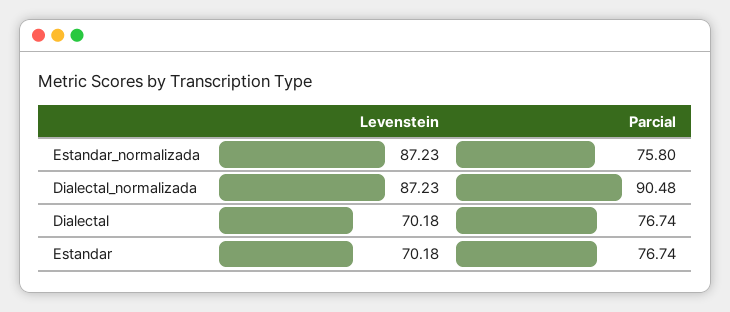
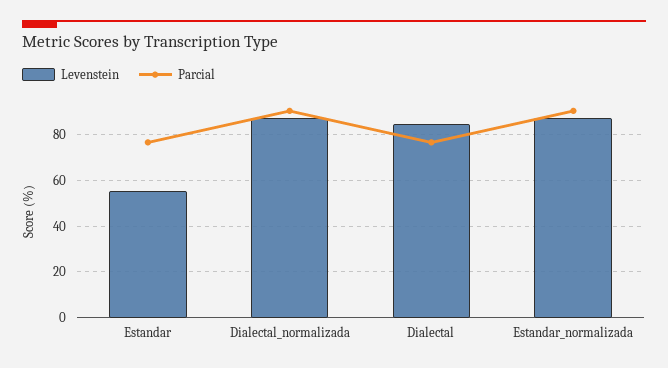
Parcial, Estandar_normalizada: 75.8 -> 90
Levenstein, Dialectal: 70.18 -> 85
Levenstein, Estandar: 70.18 -> 55

